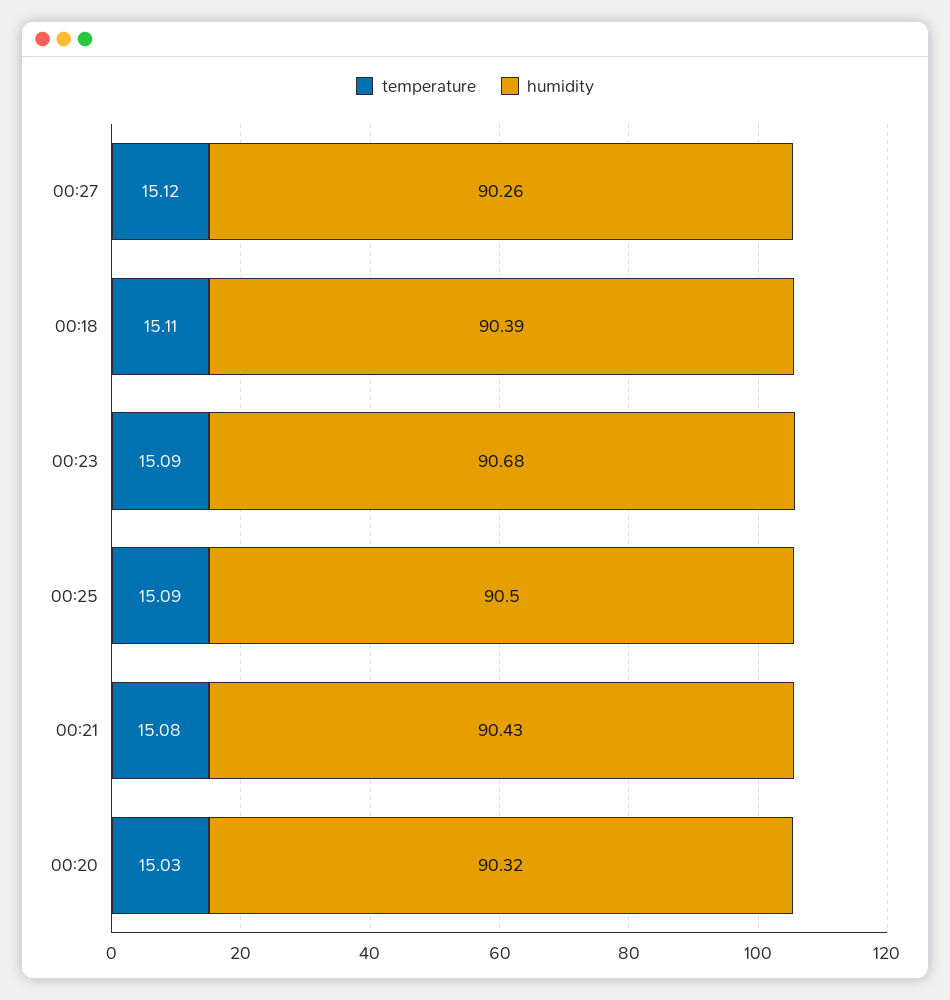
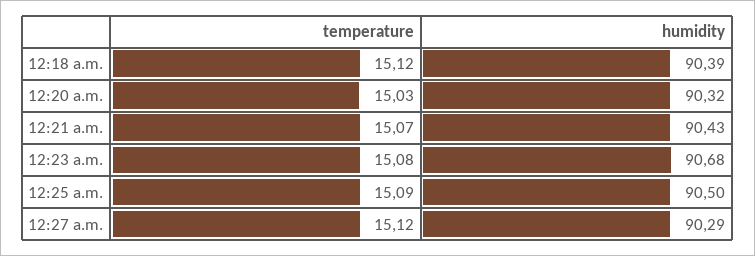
humidity, 00:27: 90.26 -> 90.29
temperature, 00:18: 15.11 -> 15.12
temperature, 00:23: 15.09 -> 15.08
temperature, 00:21: 15.08 -> 15.07

